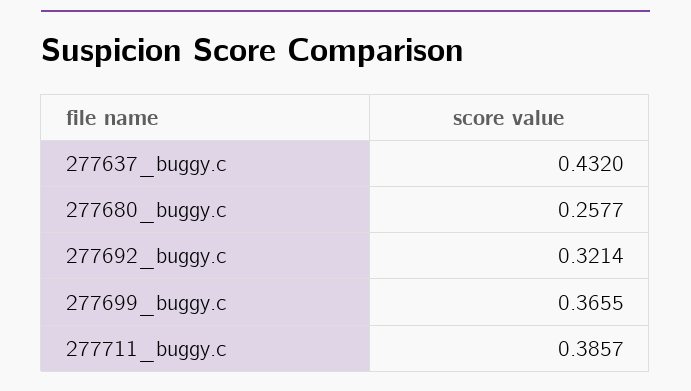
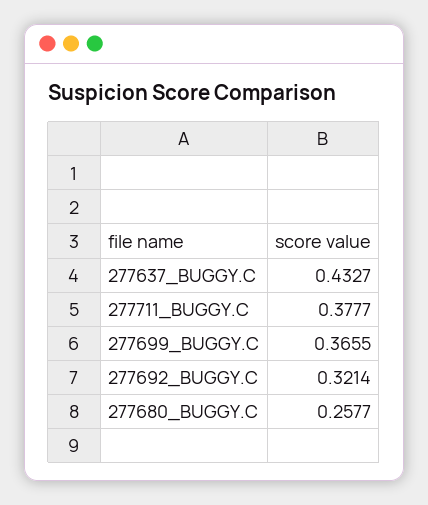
277637_buggy.c: 0.432 -> 0.4327
277711_buggy.c: 0.3857 -> 0.3777

